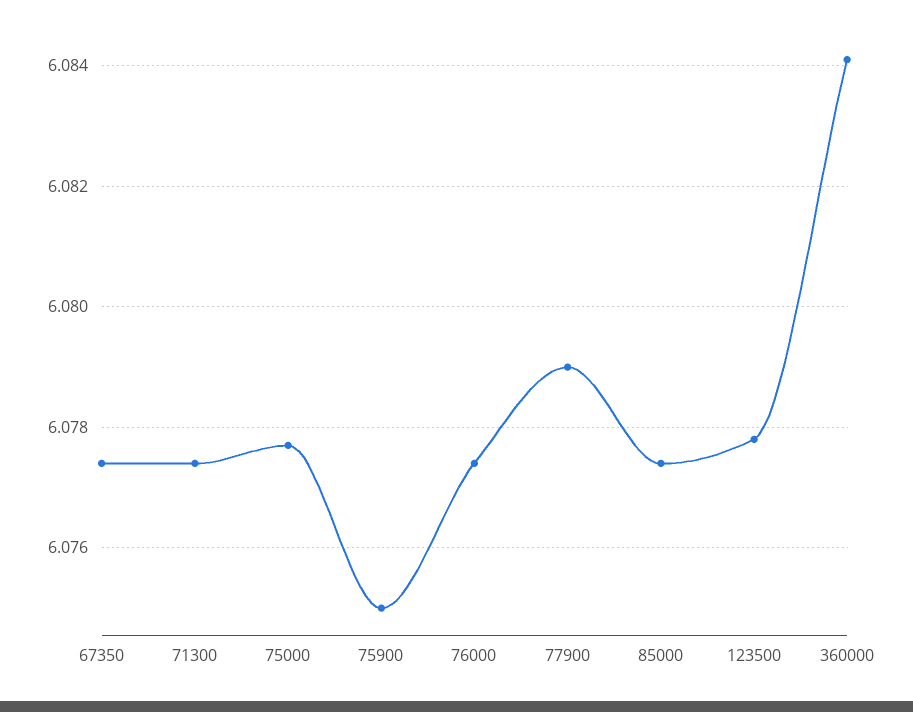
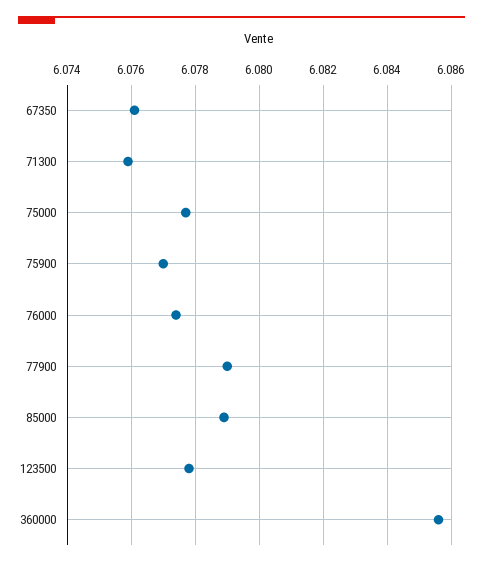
67350: 6.0775 -> 6.076
71300: 6.0775 -> 6.076
75900: 6.075 -> 6.077
85000: 6.0775 -> 6.079
360000: 6.084 -> 6.0855

